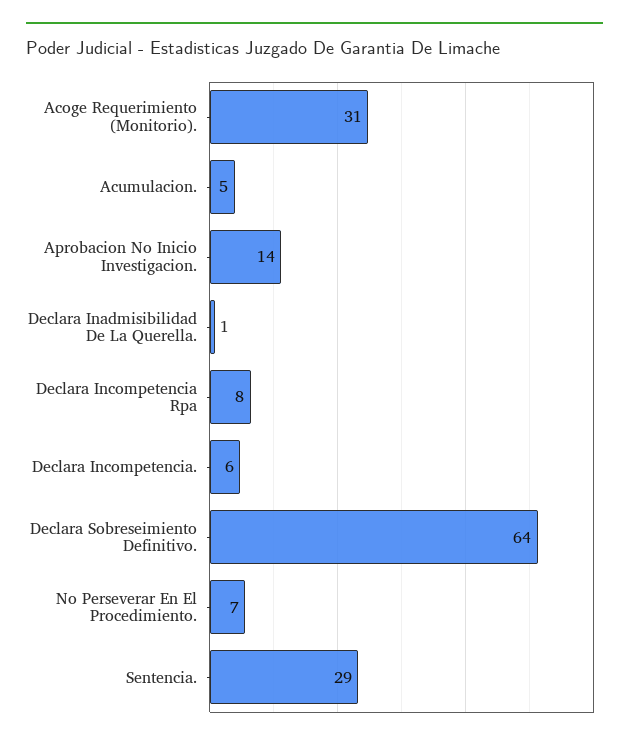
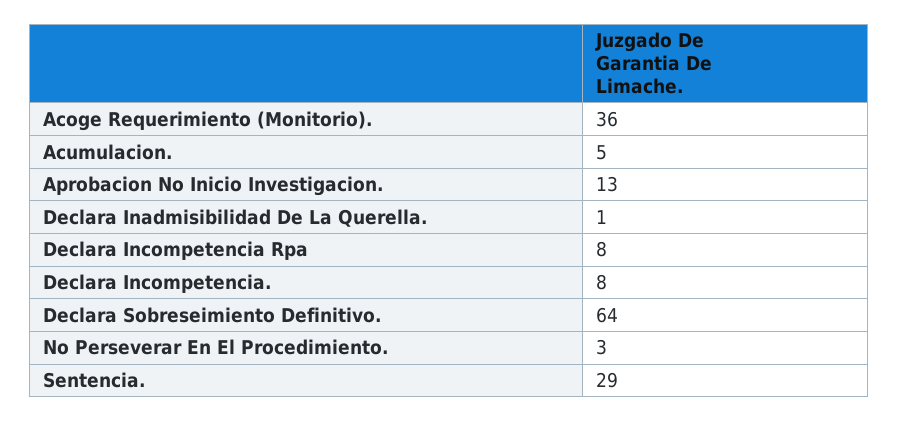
Acoge Requerimiento (Monitorio).: 31 -> 36
Aprobacion No Inicio Investigacion.: 14 -> 13
Declara Incompetencia.: 6 -> 8
No Perseverar En El Procedimiento.: 7 -> 3

